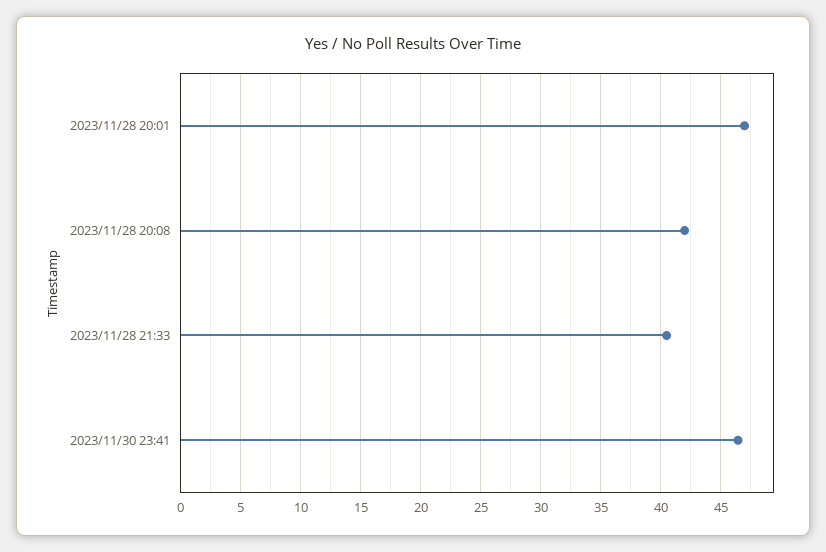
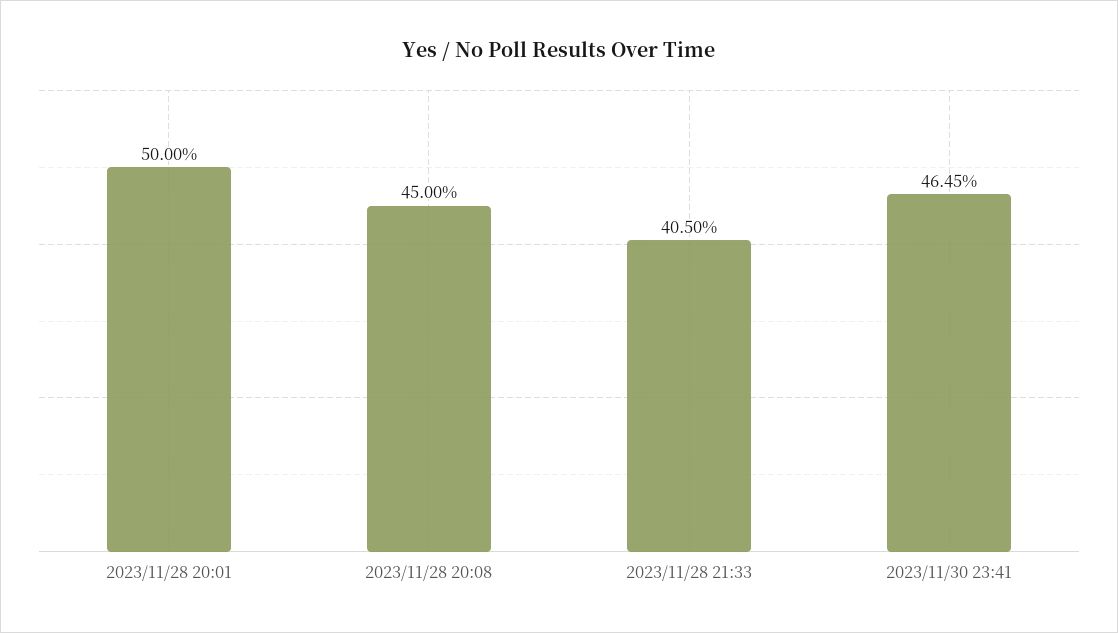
2023/11/28 20:01: 47 -> 50
2023/11/28 20:08: 42 -> 45

